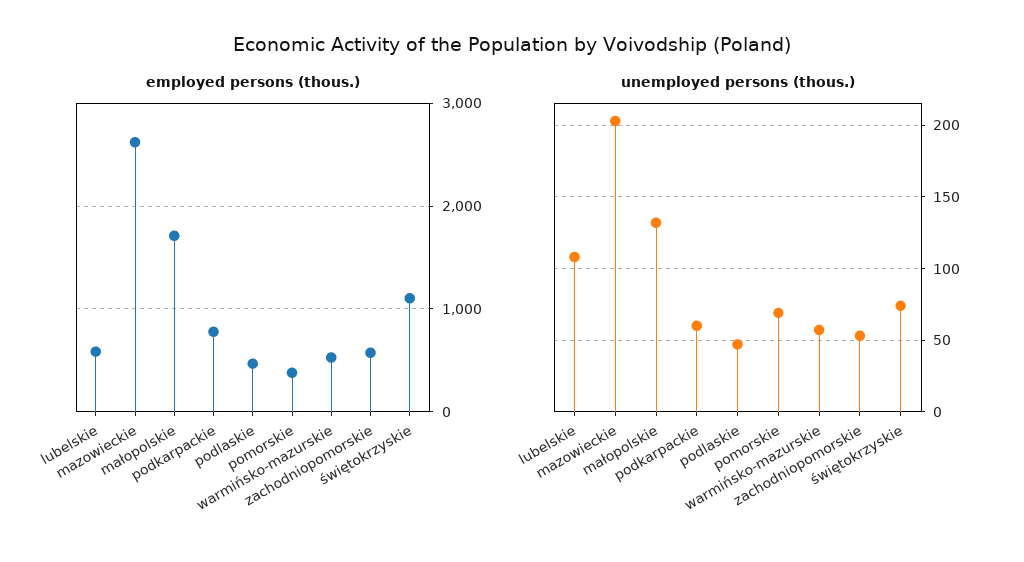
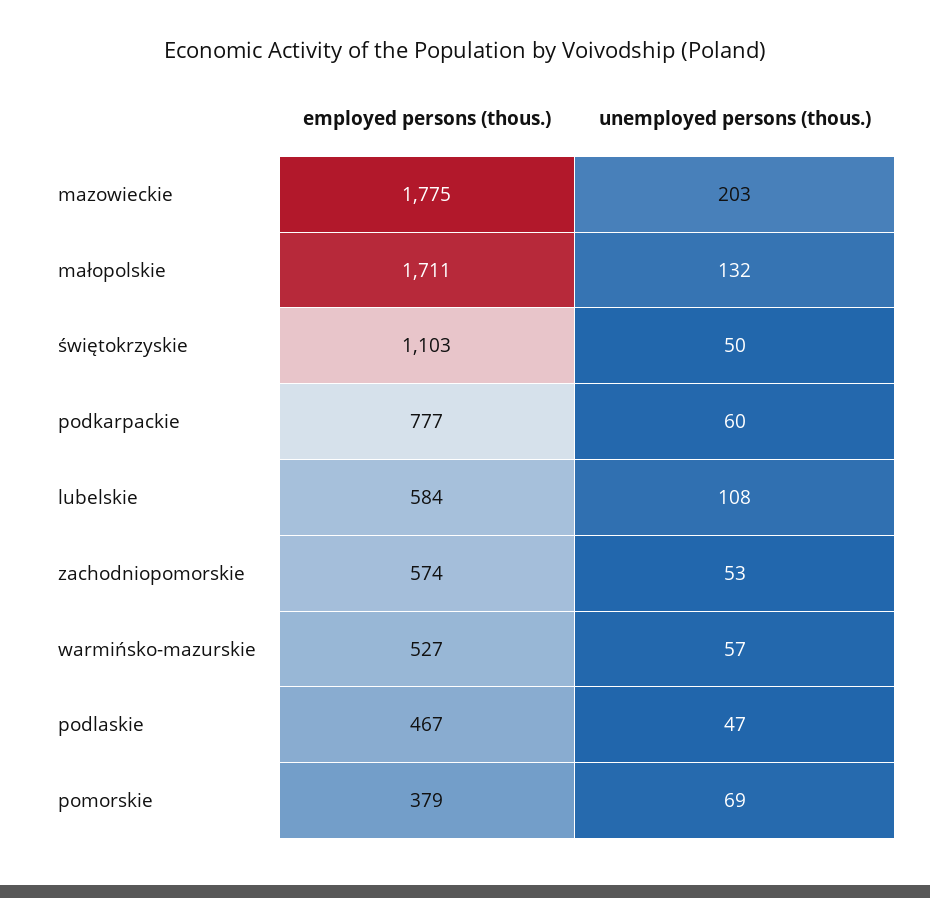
employed persons (thous.), mazowieckie: 2600 -> 1775
unemployed persons (thous.), świętokrzyskie: 75 -> 50

